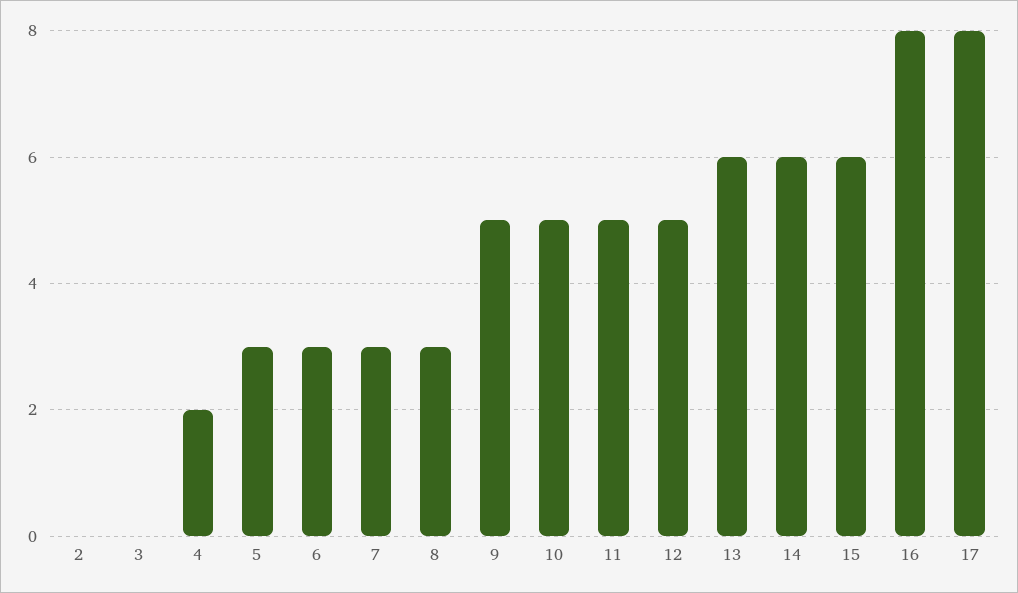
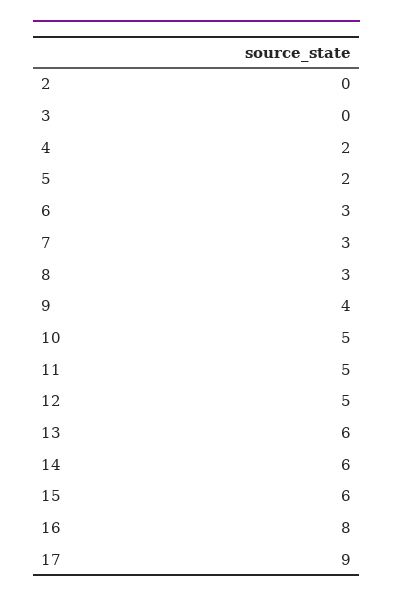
5: 3 -> 2
9: 5 -> 4
17: 8 -> 9

